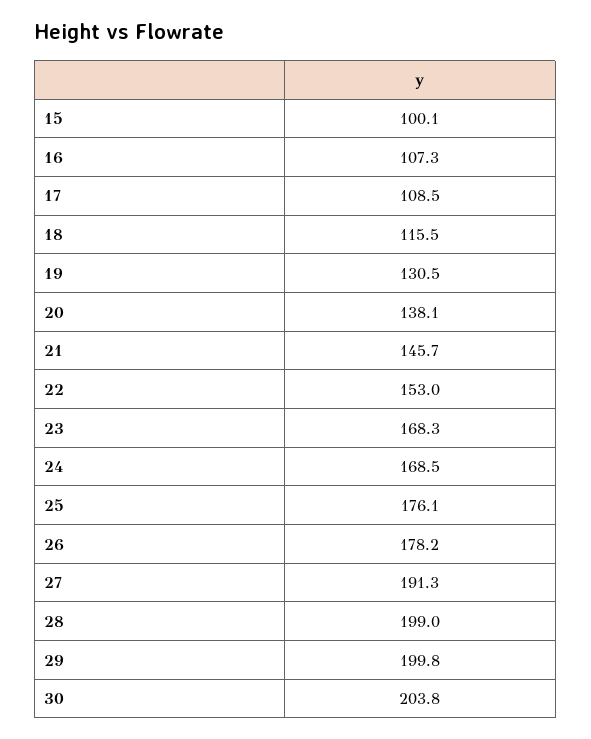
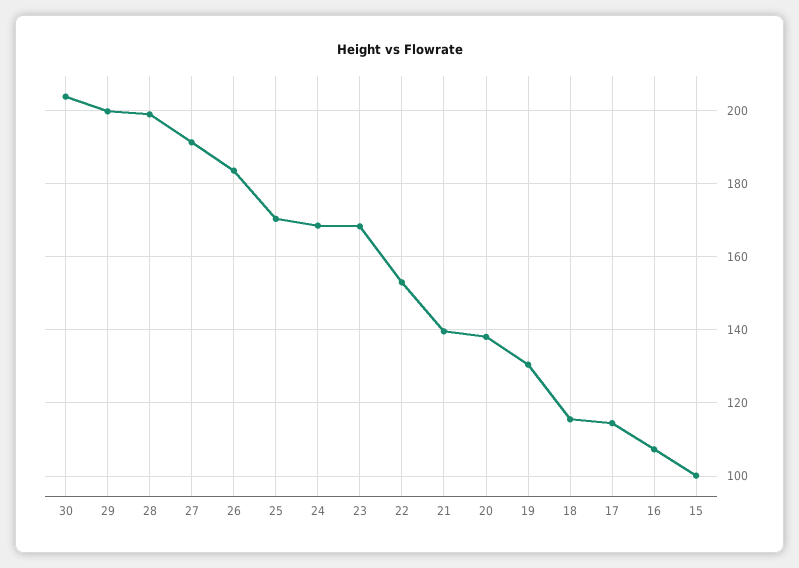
17: 108.5 -> 114
21: 145.7 -> 140
25: 176.1 -> 170
26: 178.2 -> 184

